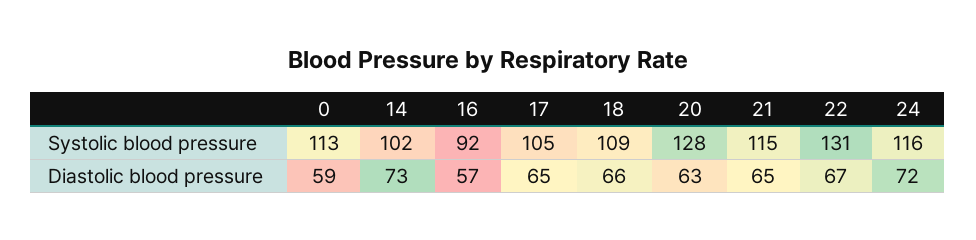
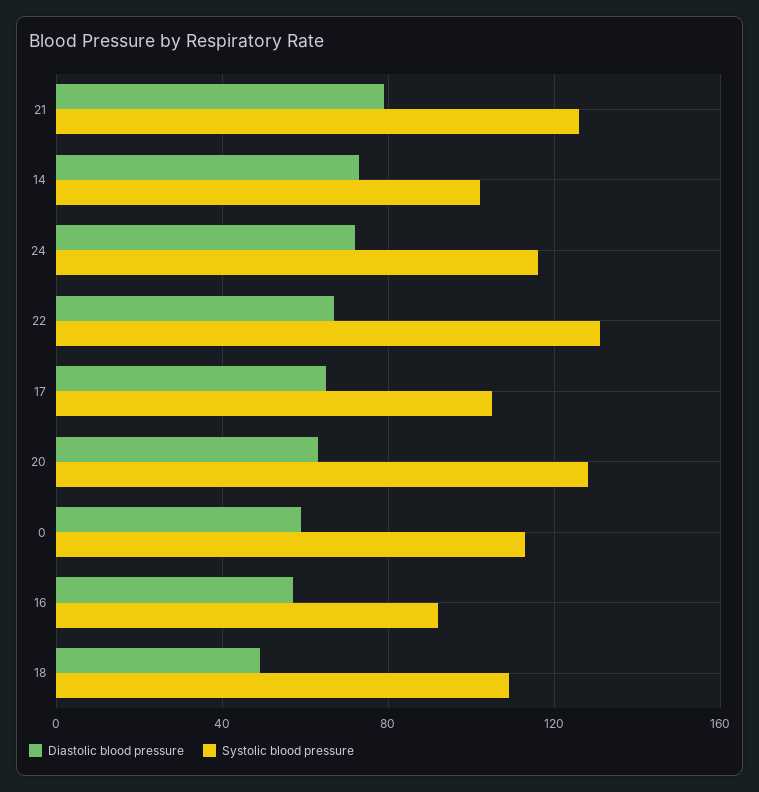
Systolic blood pressure, 21: 115 -> 125
Diastolic blood pressure, 18: 66 -> 50
Diastolic blood pressure, 21: 65 -> 80

